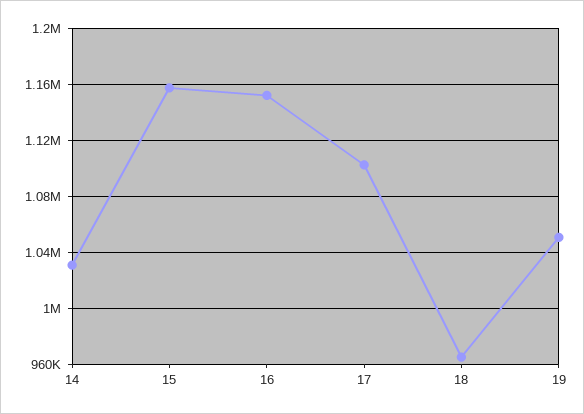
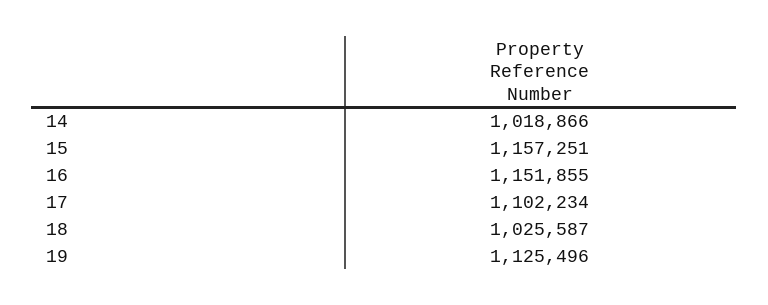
14: 1030000 -> 1018866
18: 965000 -> 1025587
19: 1050000 -> 1125496

